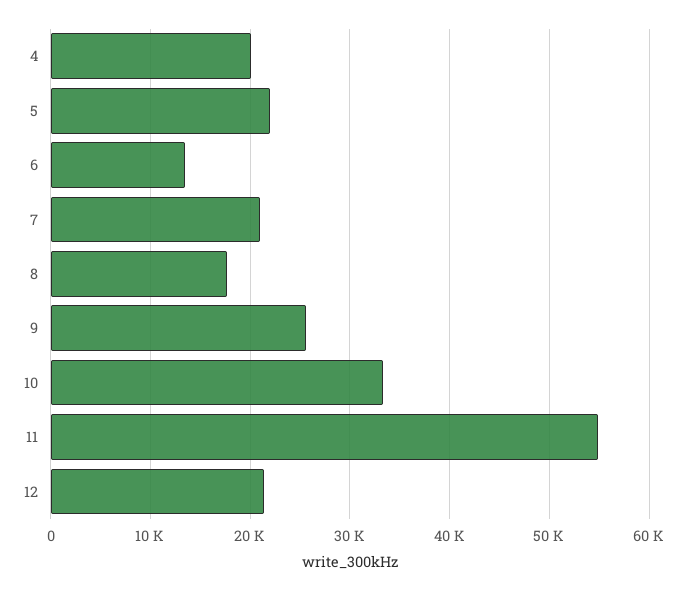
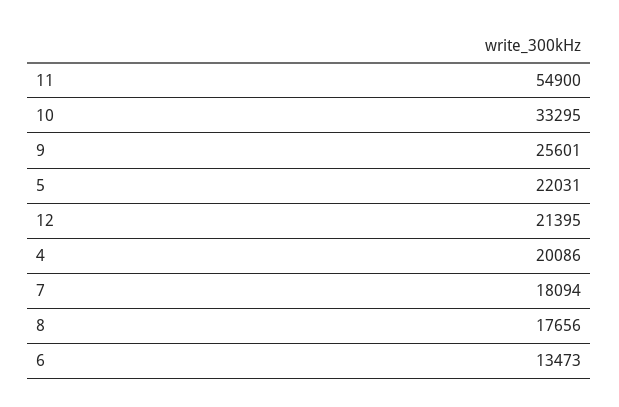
7: 21000 -> 18094

